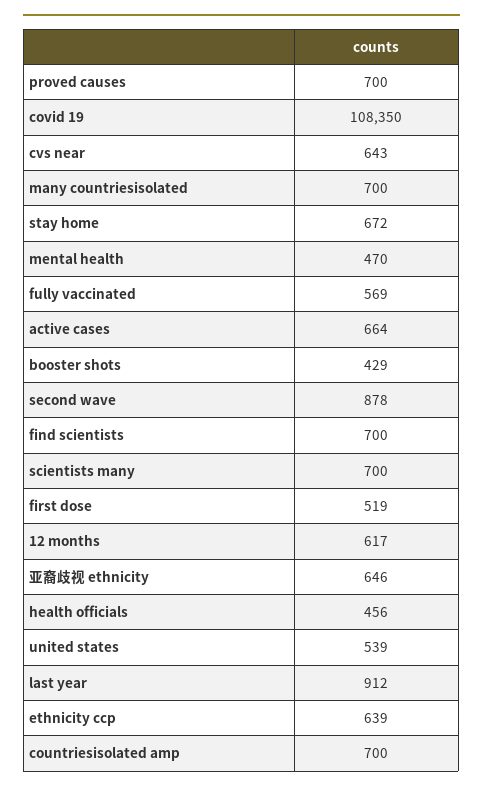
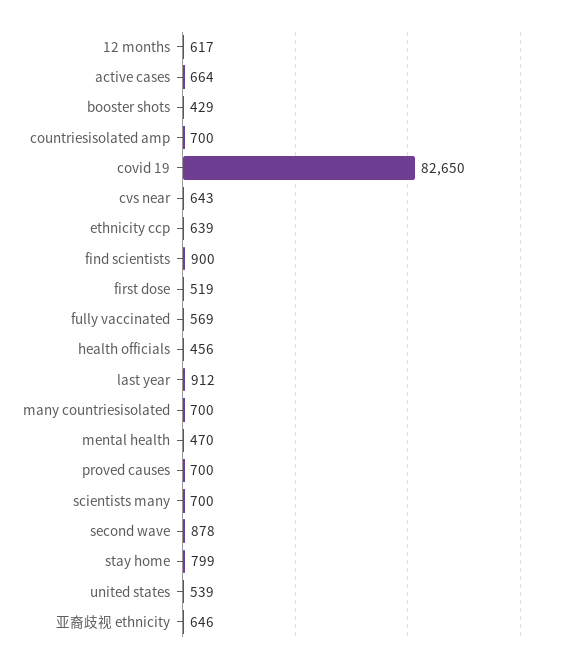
covid 19: 108350 -> 82650
stay home: 672 -> 799
find scientists: 700 -> 900

